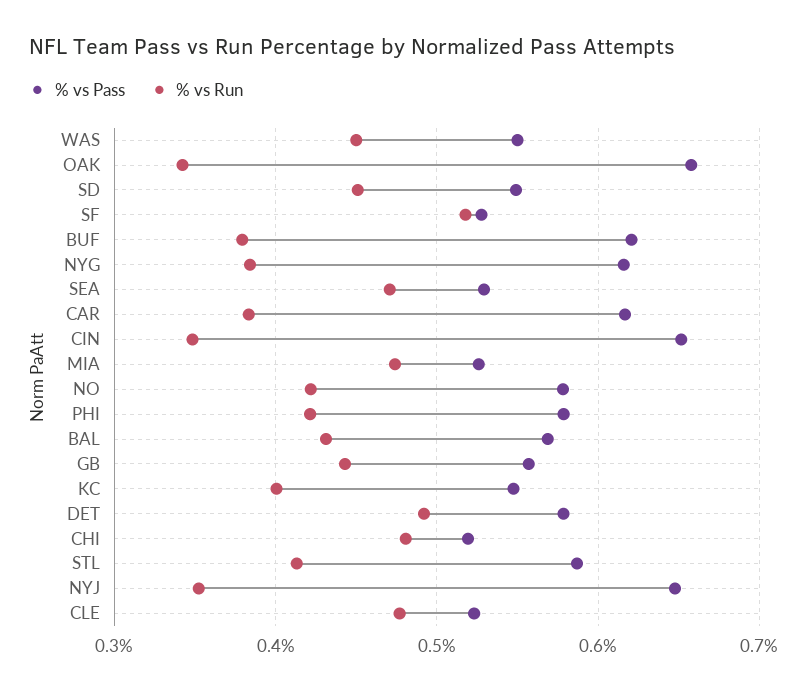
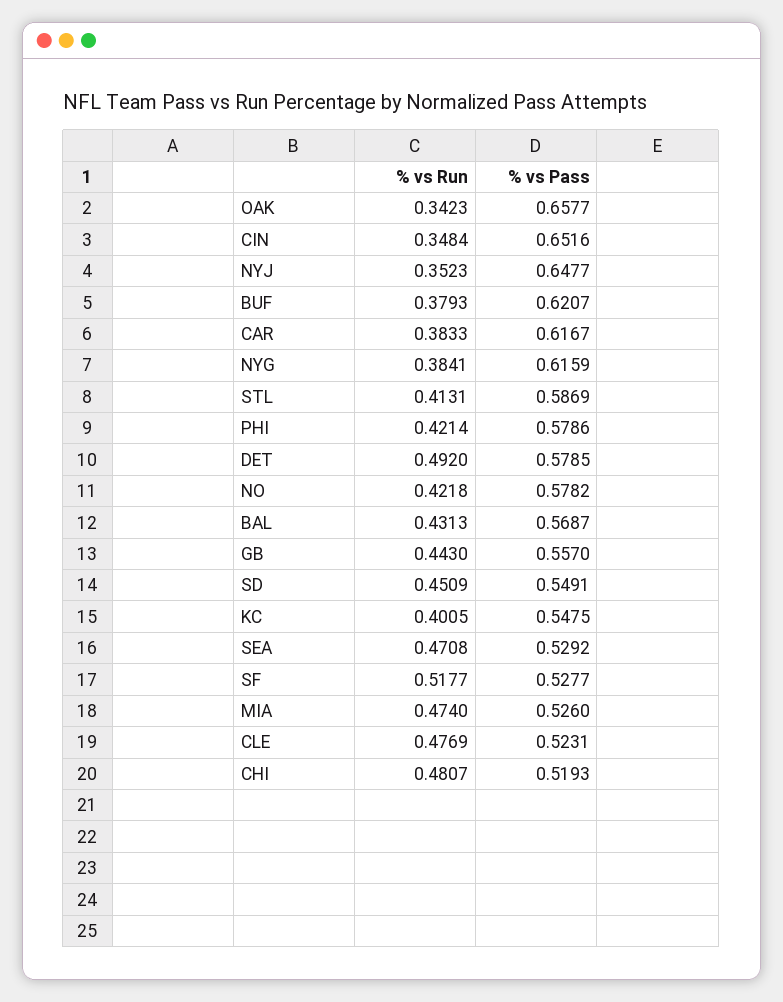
% vs Pass, WAS: 0.55 -> none
% vs Run, WAS: 0.45 -> none

